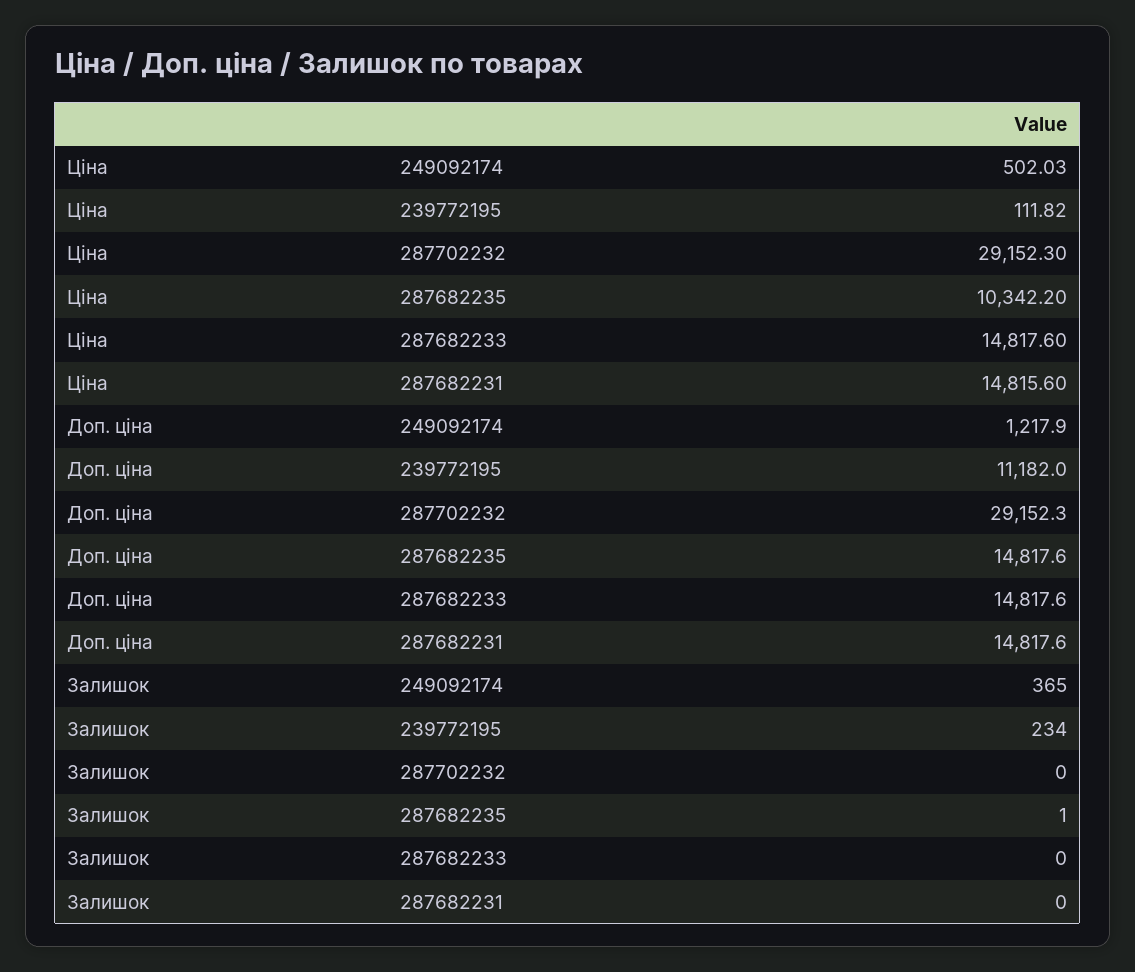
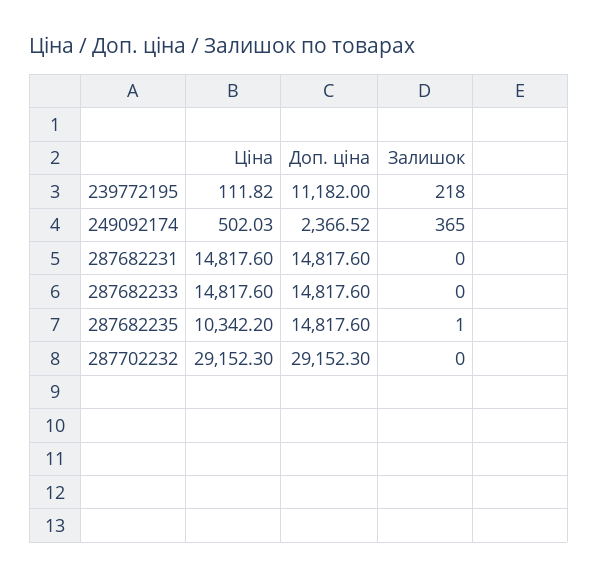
Ціна, 287682231: 14815.6 -> 14817.6
Доп. ціна, 249092174: 1217.9 -> 2366.52
Залишок, 239772195: 234 -> 218

